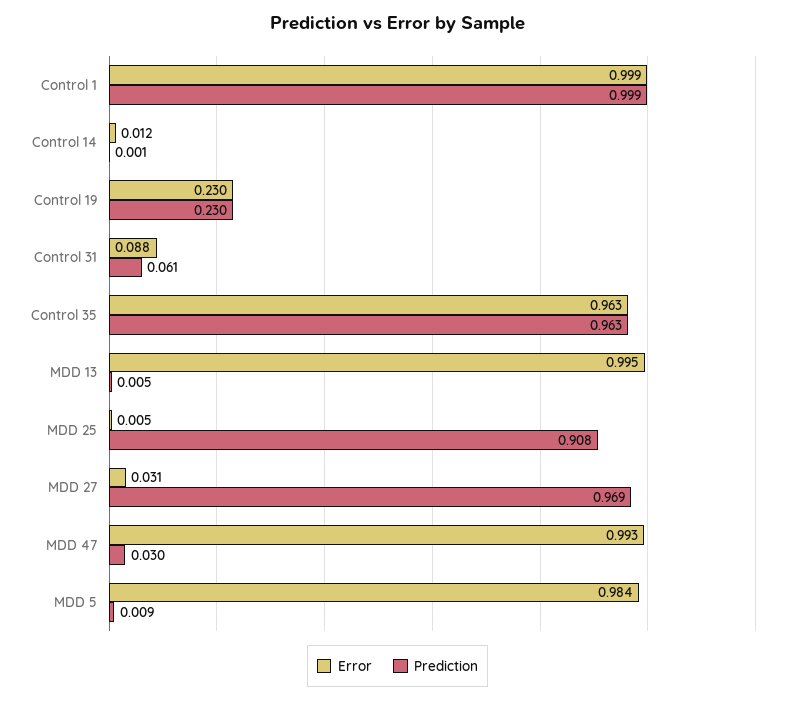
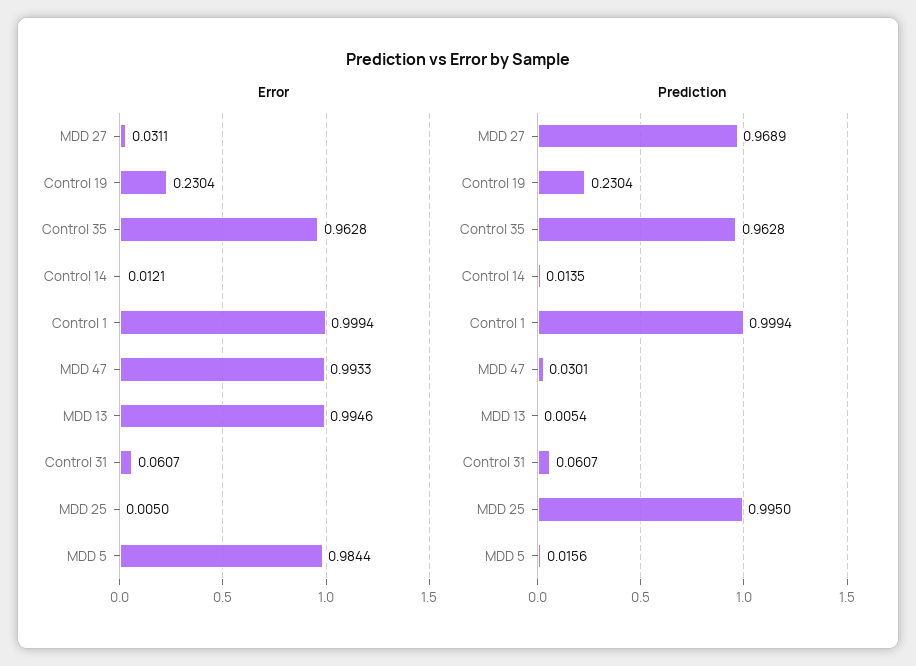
Prediction, Control 14: 0.001 -> 0.0135
Error, Control 31: 0.088 -> 0.0607
Prediction, MDD 25: 0.908 -> 0.995
Prediction, MDD 5: 0.009 -> 0.0156

